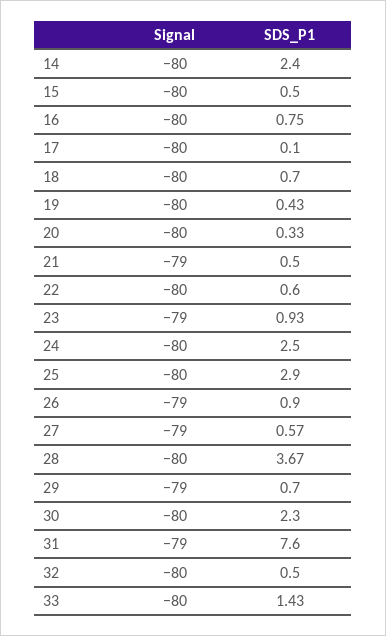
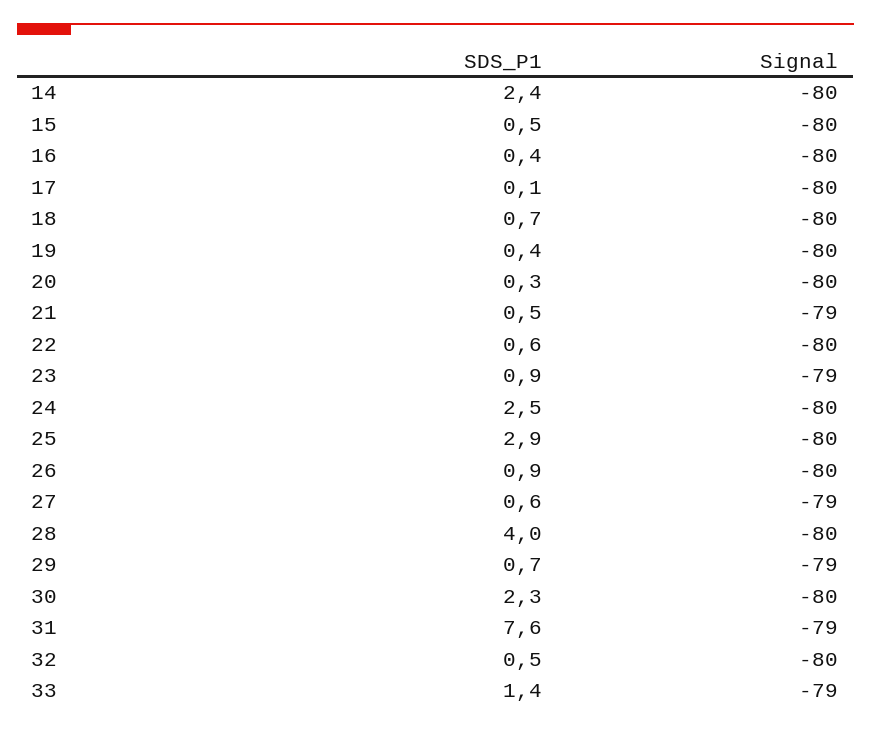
SDS_P1, 16: 0.75 -> 0.4
Signal, 26: -79 -> -80
SDS_P1, 28: 3.67 -> 4
Signal, 33: -80 -> -79

